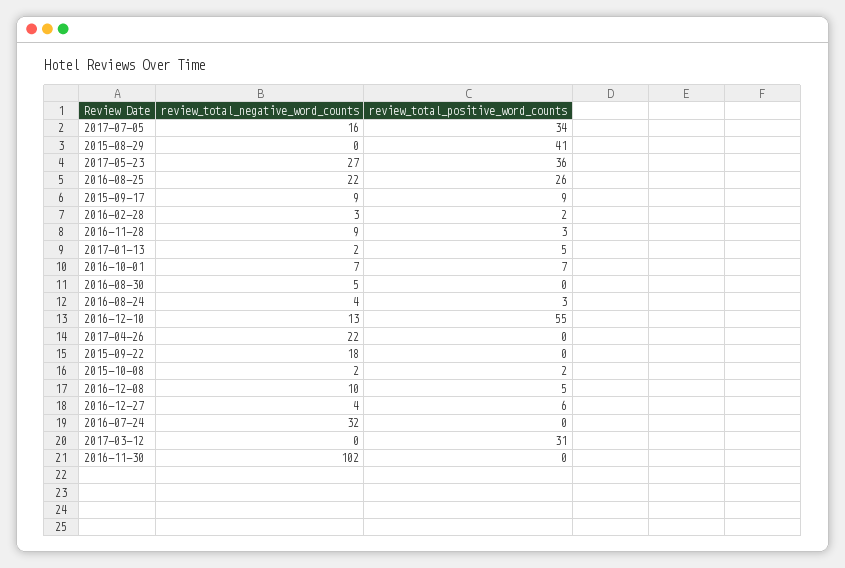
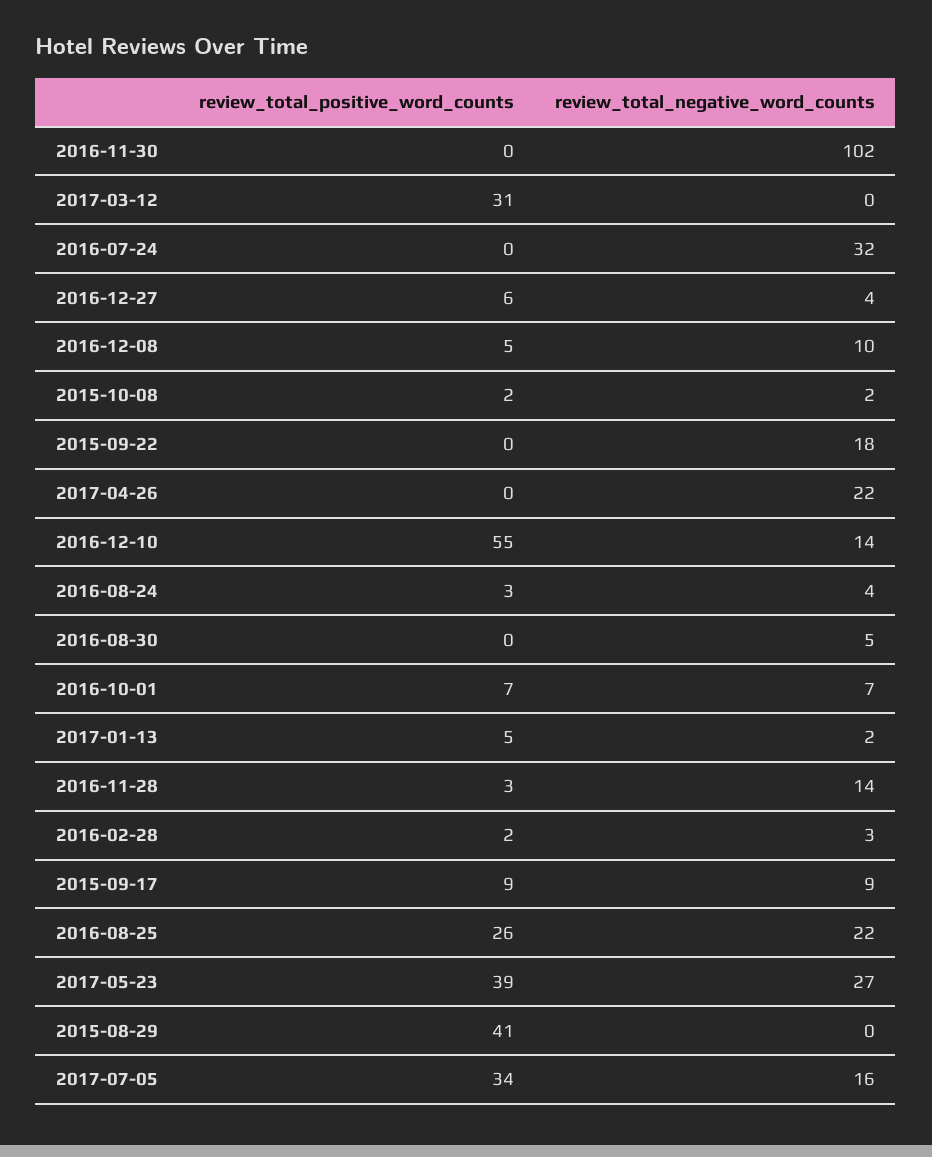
review_total_positive_word_counts, 2017-05-23: 36 -> 39
review_total_negative_word_counts, 2016-11-28: 9 -> 14
review_total_negative_word_counts, 2016-12-10: 13 -> 14

